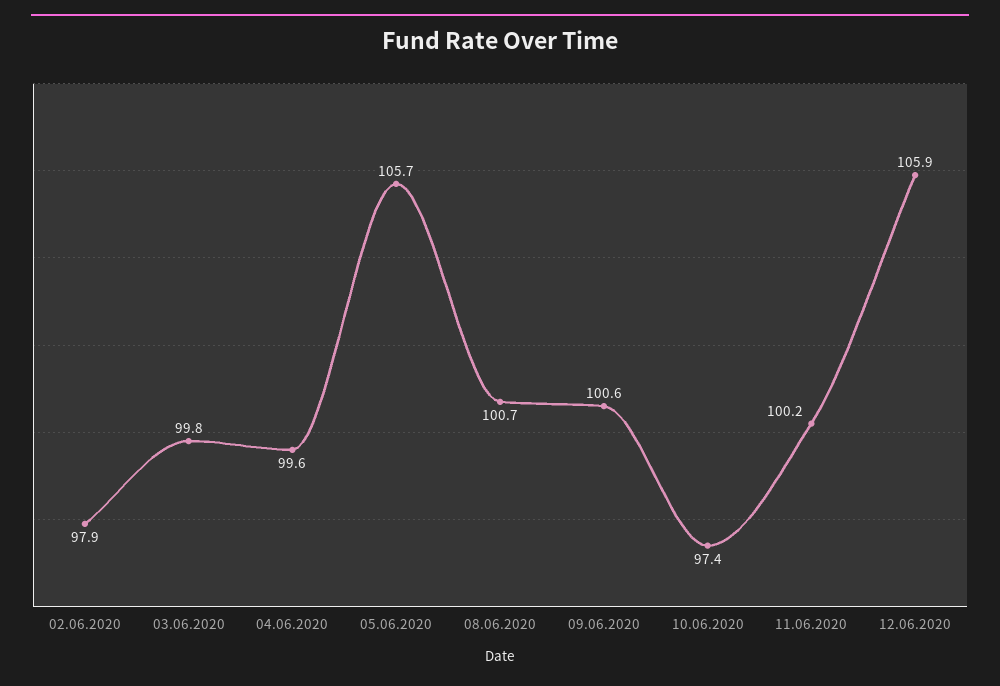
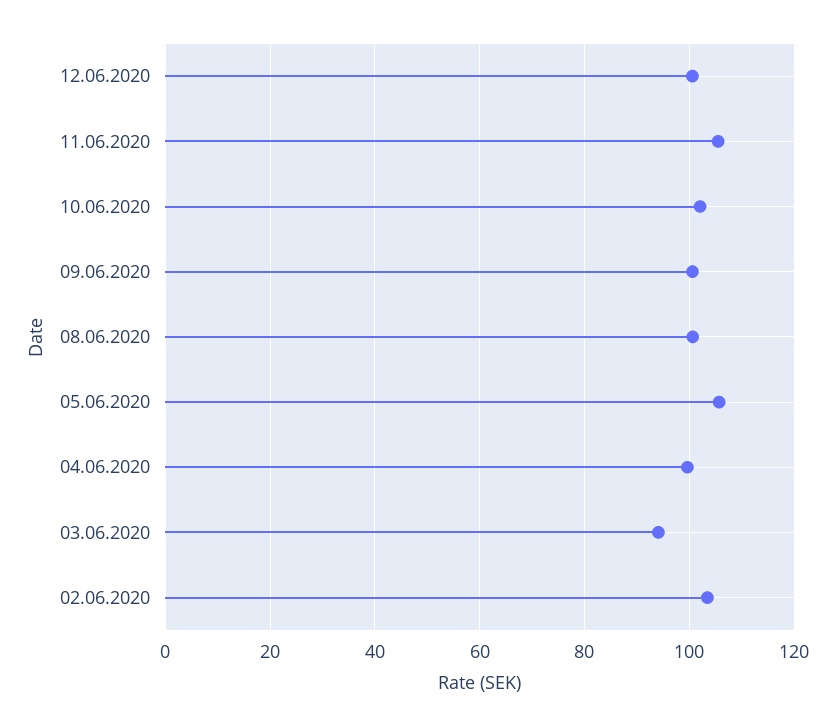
02.06.2020: 97.9 -> 104
03.06.2020: 99.8 -> 94
10.06.2020: 97.4 -> 102
11.06.2020: 100.2 -> 106
12.06.2020: 105.9 -> 100

